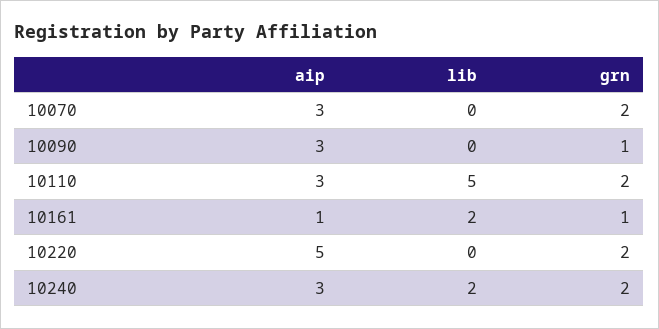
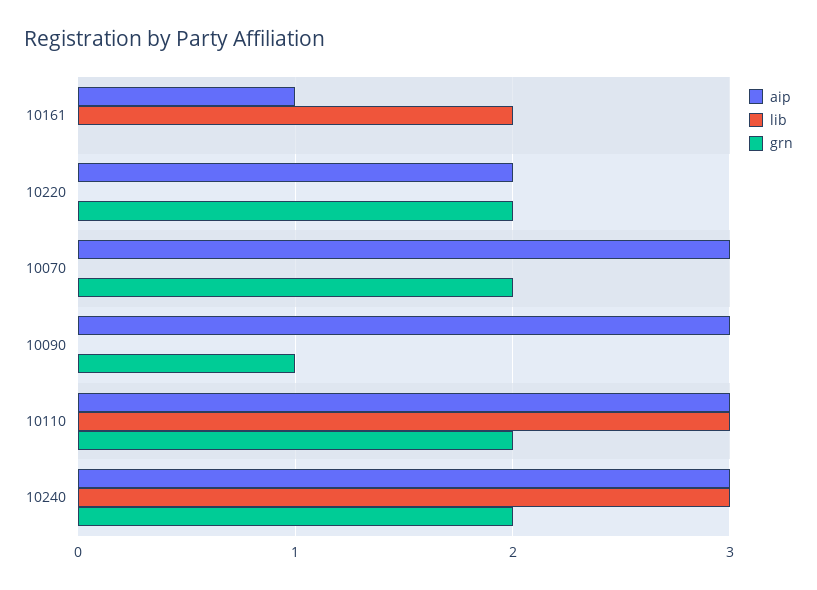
lib, 10110: 5 -> 3
grn, 10161: 1 -> 0
aip, 10220: 5 -> 2
lib, 10240: 2 -> 3

